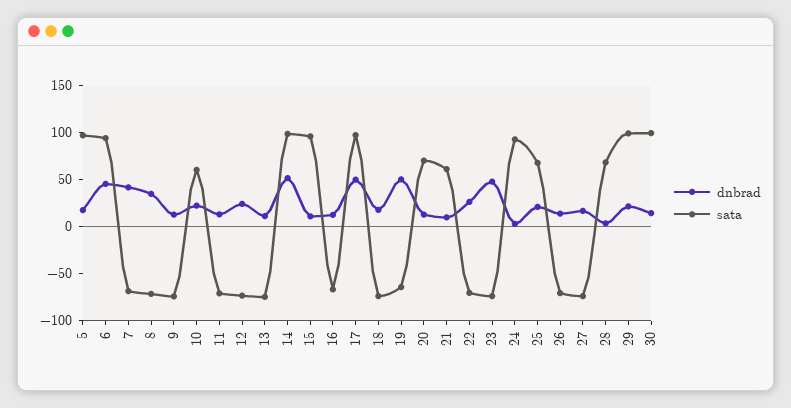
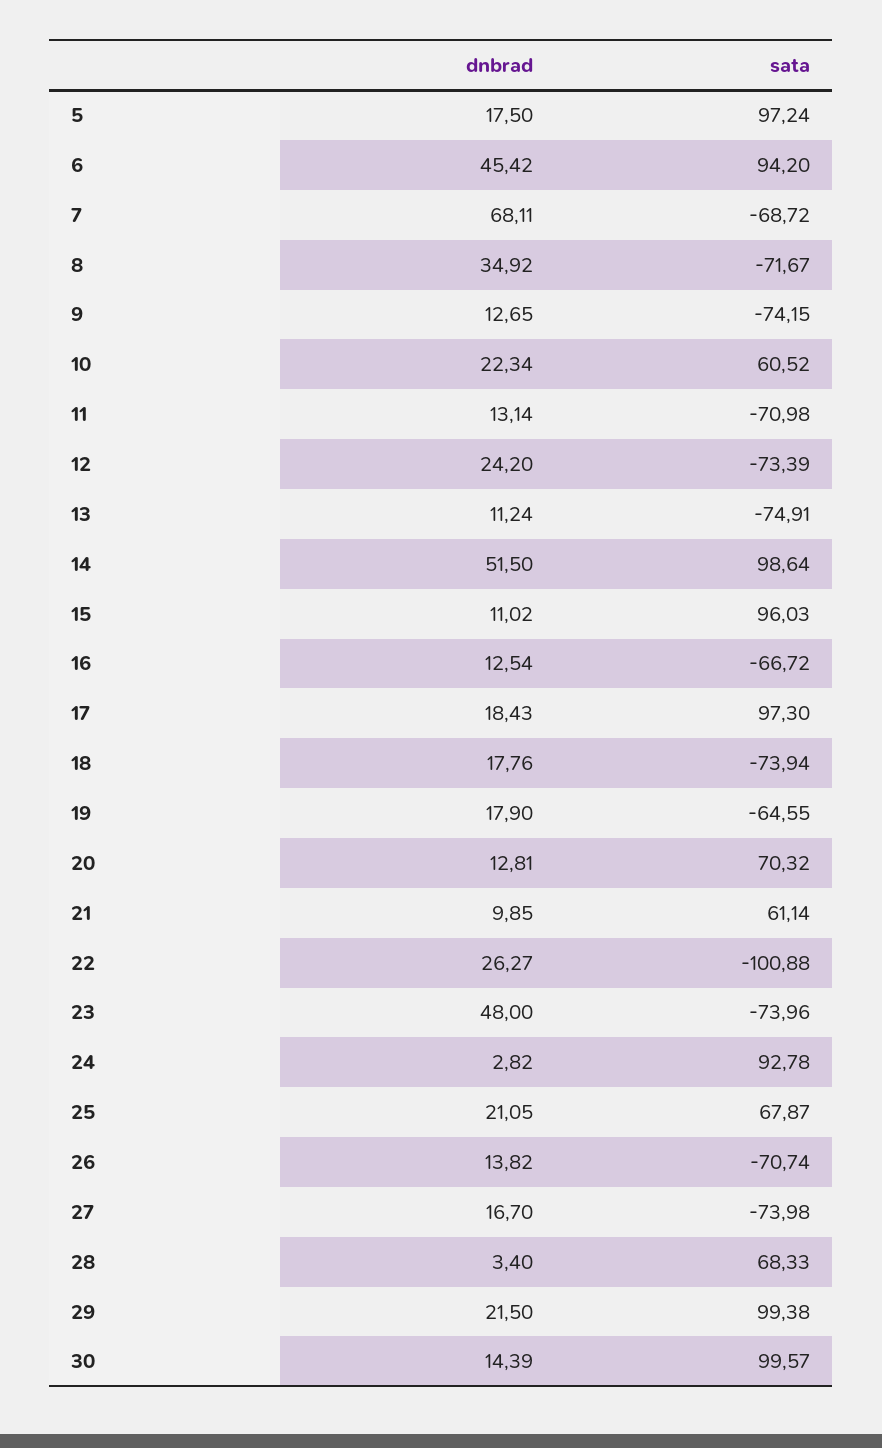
dnbrad, 7: 40 -> 68.11
dnbrad, 17: 50 -> 18.43
dnbrad, 19: 50 -> 17.9
sata, 22: -70 -> -100.88

